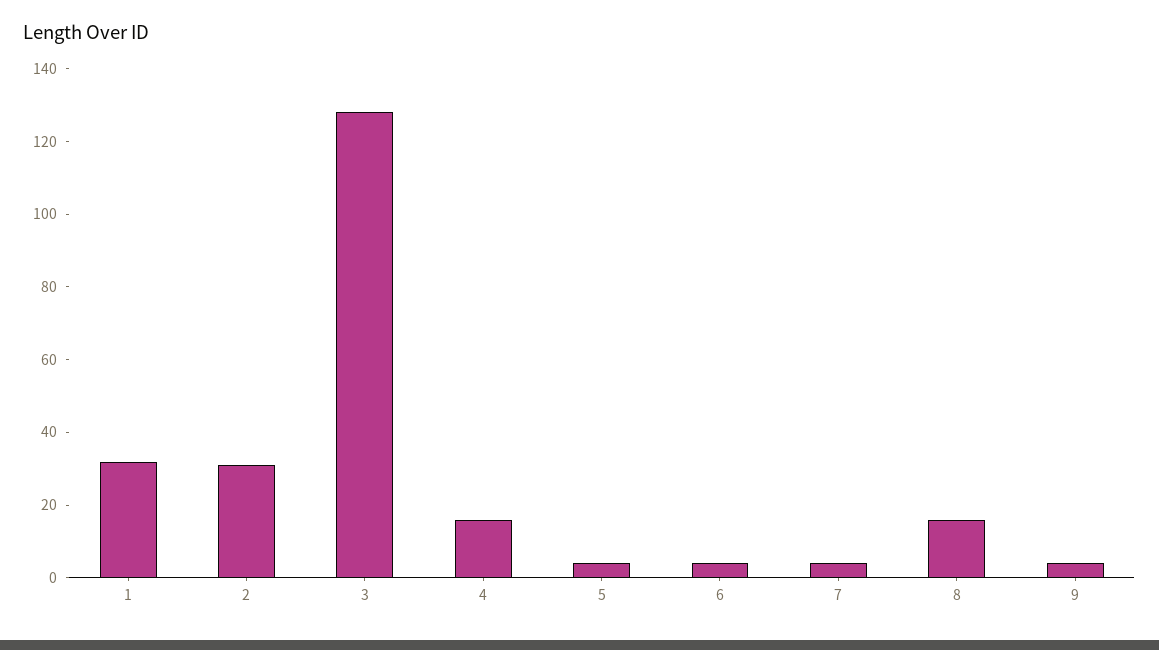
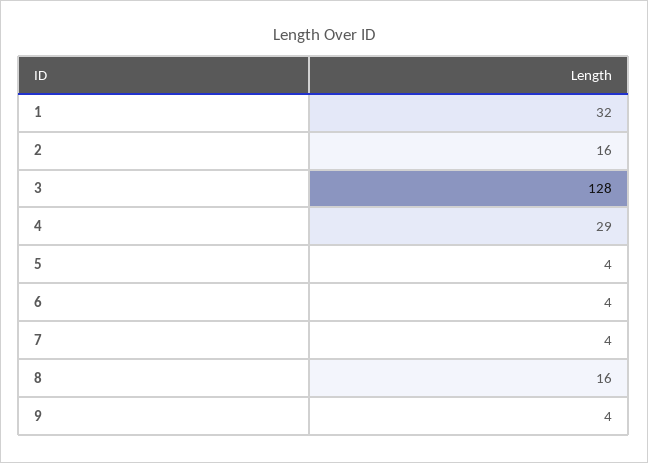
2: 30 -> 16
4: 15 -> 29

